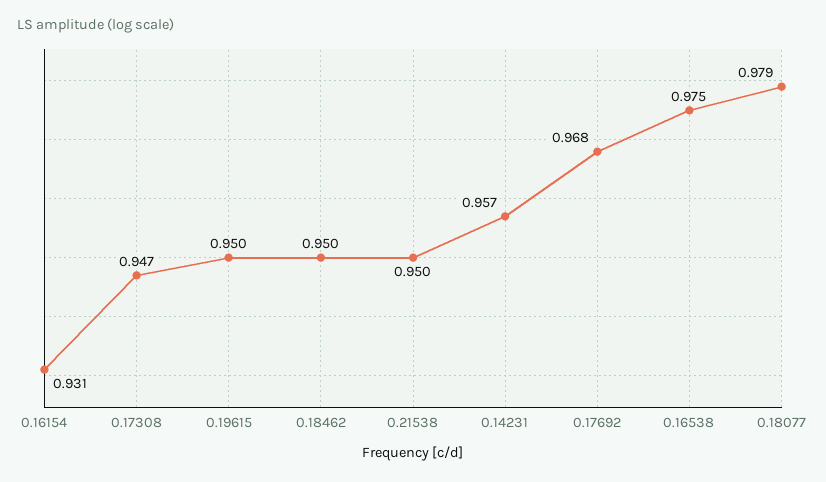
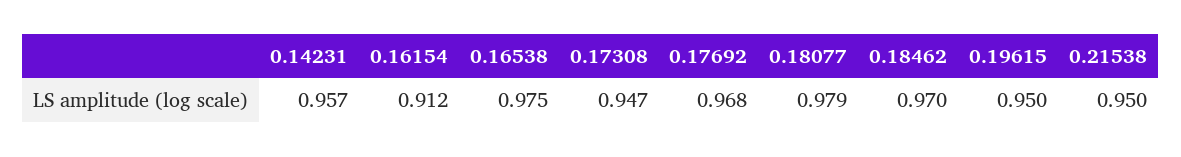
0.16154: 0.931 -> 0.912
0.18462: 0.95 -> 0.97

